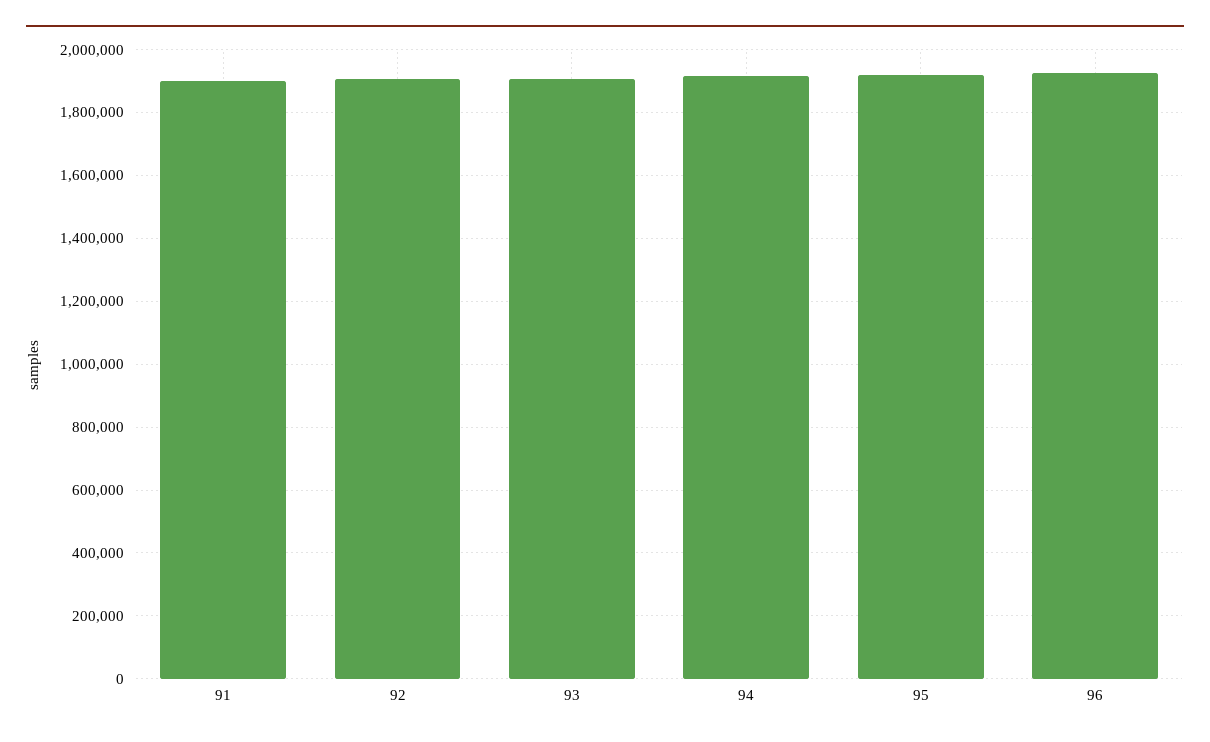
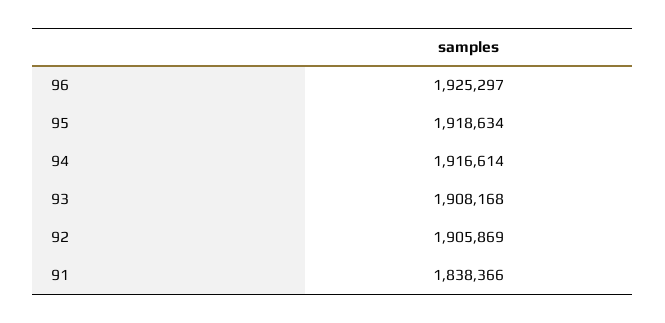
91: 1900000 -> 1838366

